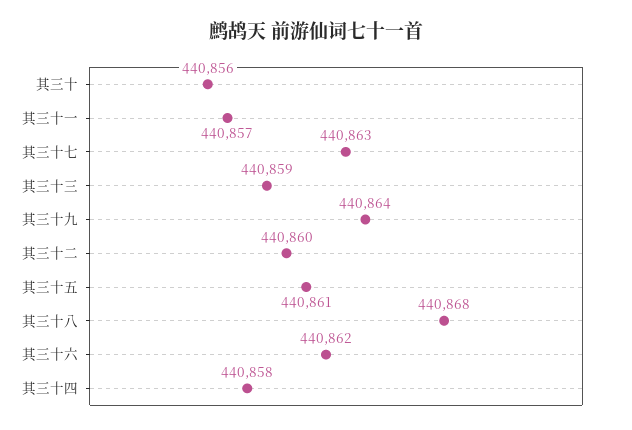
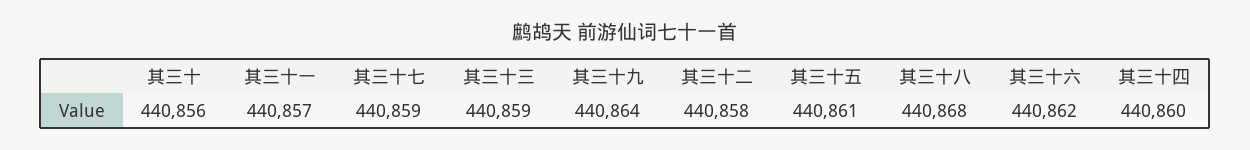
其三十七: 440863 -> 440859
其三十二: 440860 -> 440858
其三十四: 440858 -> 440860

